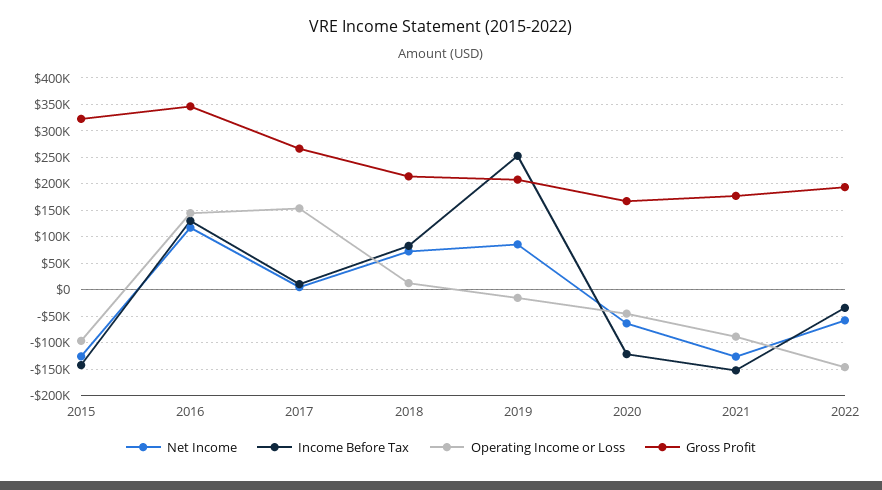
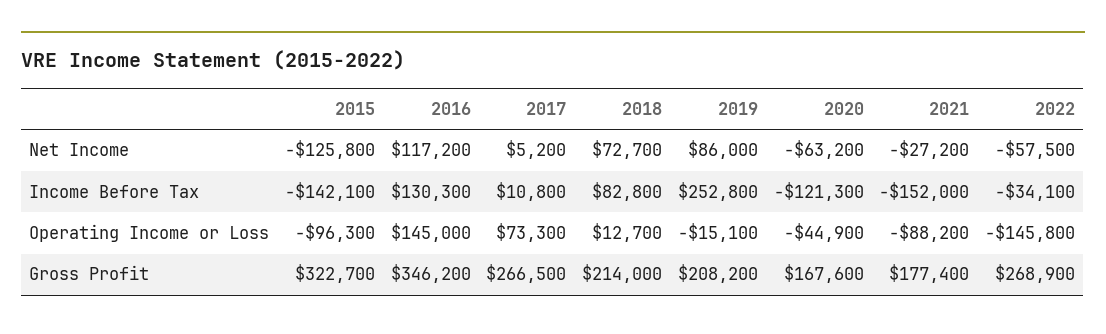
Operating Income or Loss, 2017: 150000 -> 73300
Net Income, 2021: -125000 -> -27200
Gross Profit, 2022: 200000 -> 268900

